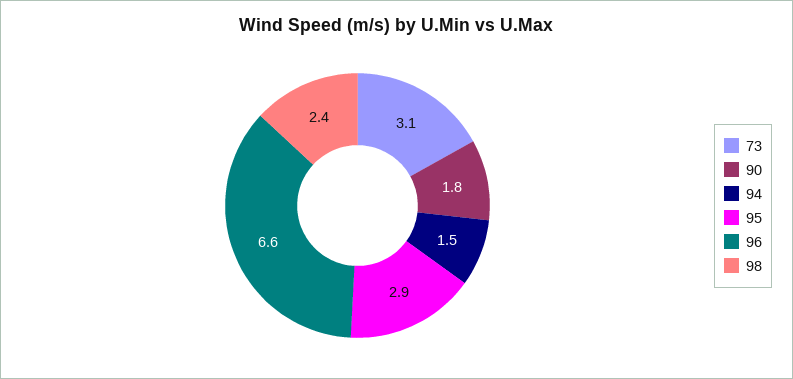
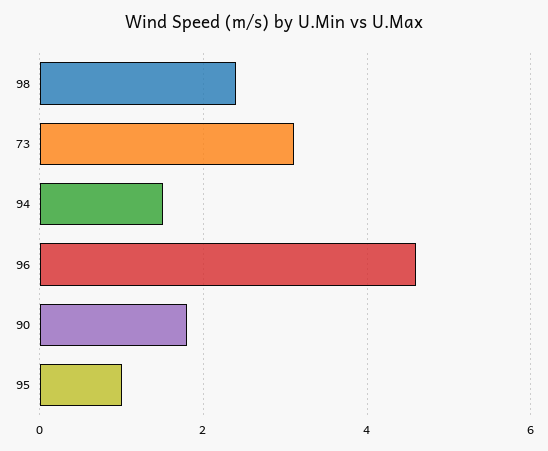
95: 2.9 -> 1
96: 6.6 -> 4.5

